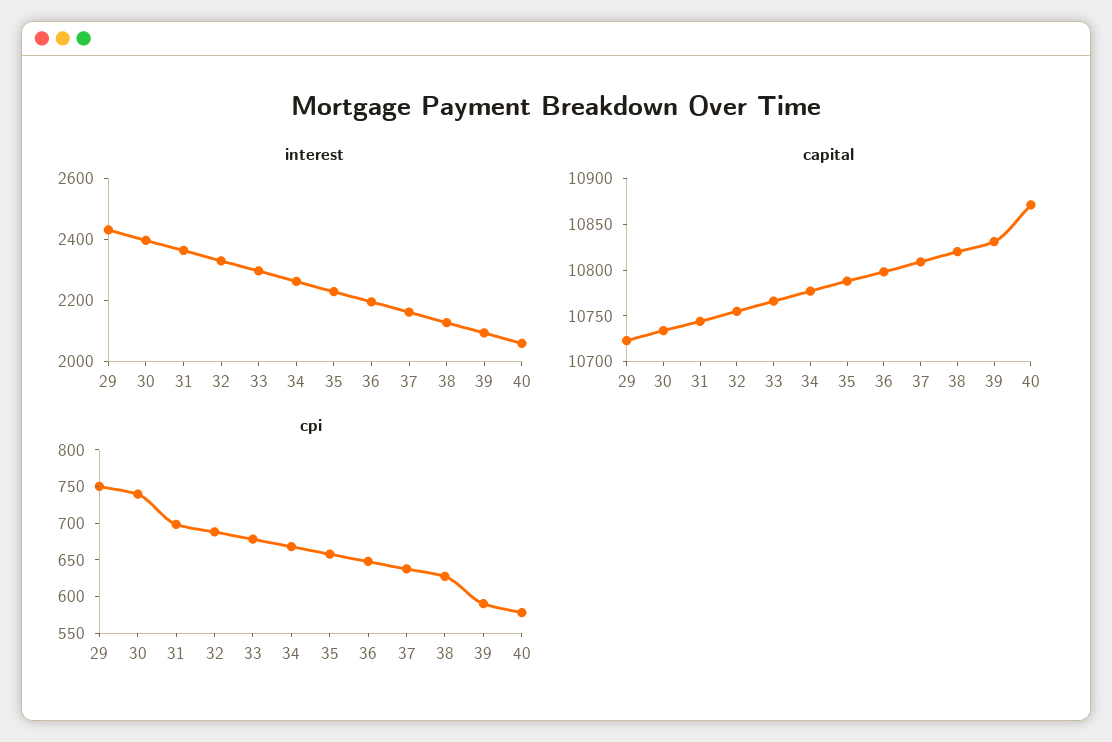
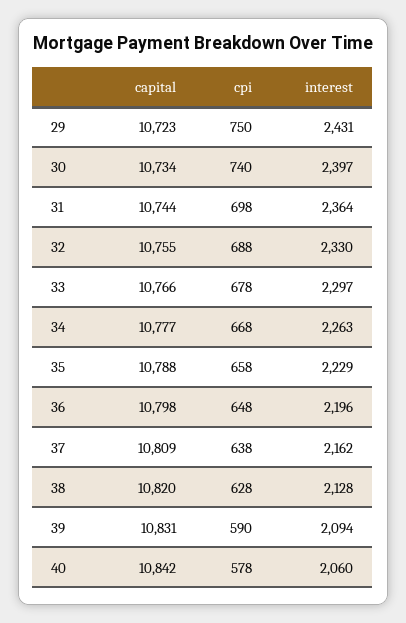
capital, 40: 10870 -> 10842

